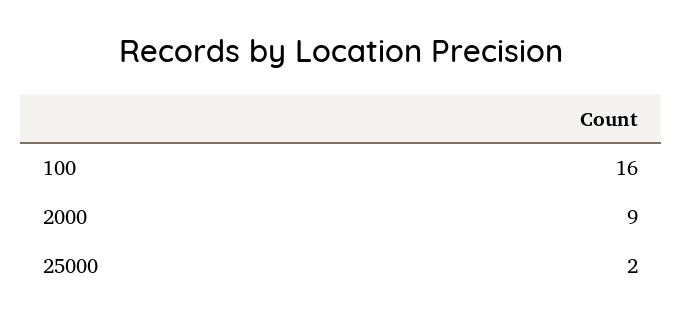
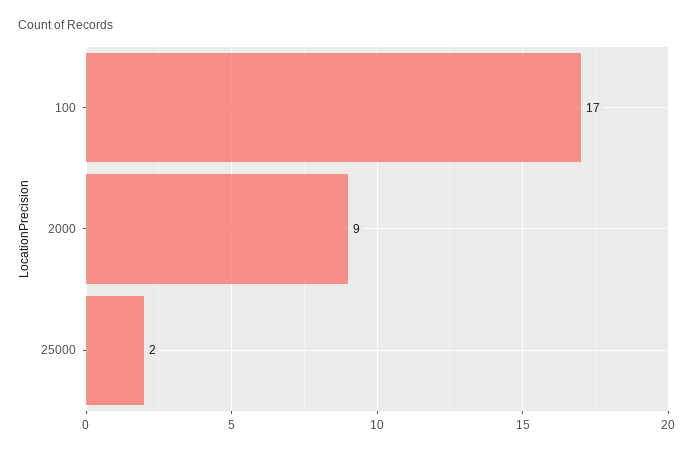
100: 16 -> 17

